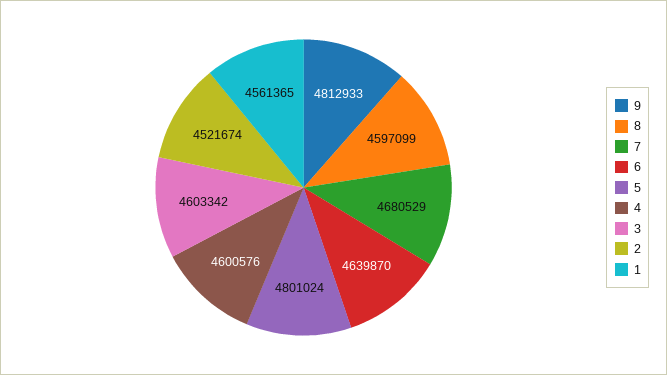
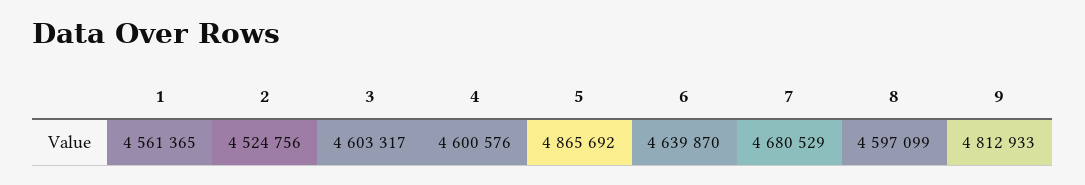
5: 4801024 -> 4865692
3: 4603342 -> 4603317
2: 4521674 -> 4524756

